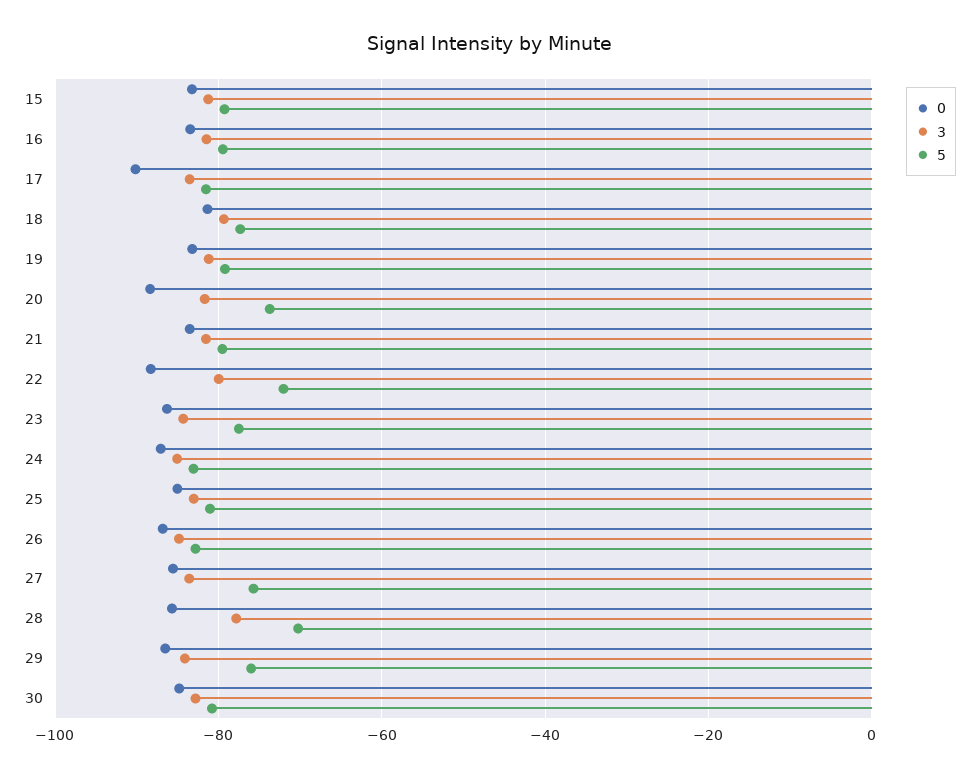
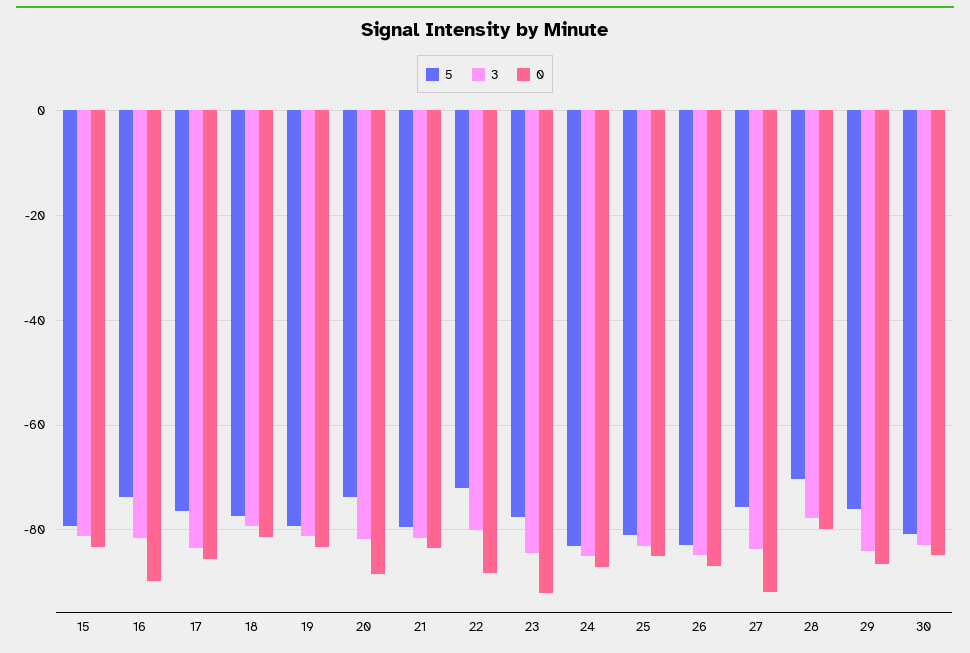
0, 16: -84 -> -90
5, 16: -80 -> -74
0, 17: -90 -> -86
5, 17: -82 -> -76
0, 23: -86 -> -92
0, 27: -86 -> -92
0, 28: -86 -> -80

